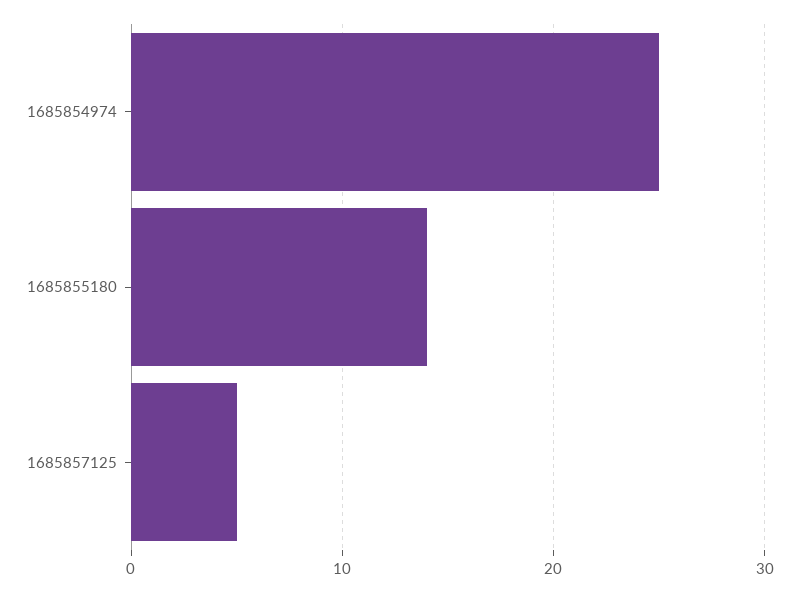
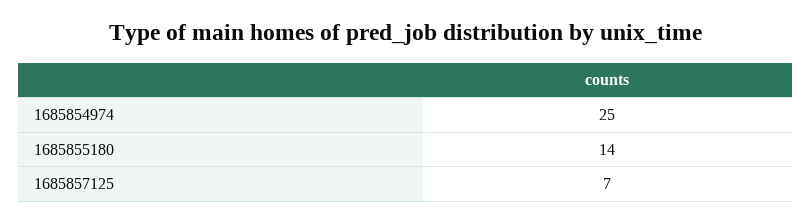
1685857125: 5 -> 7

